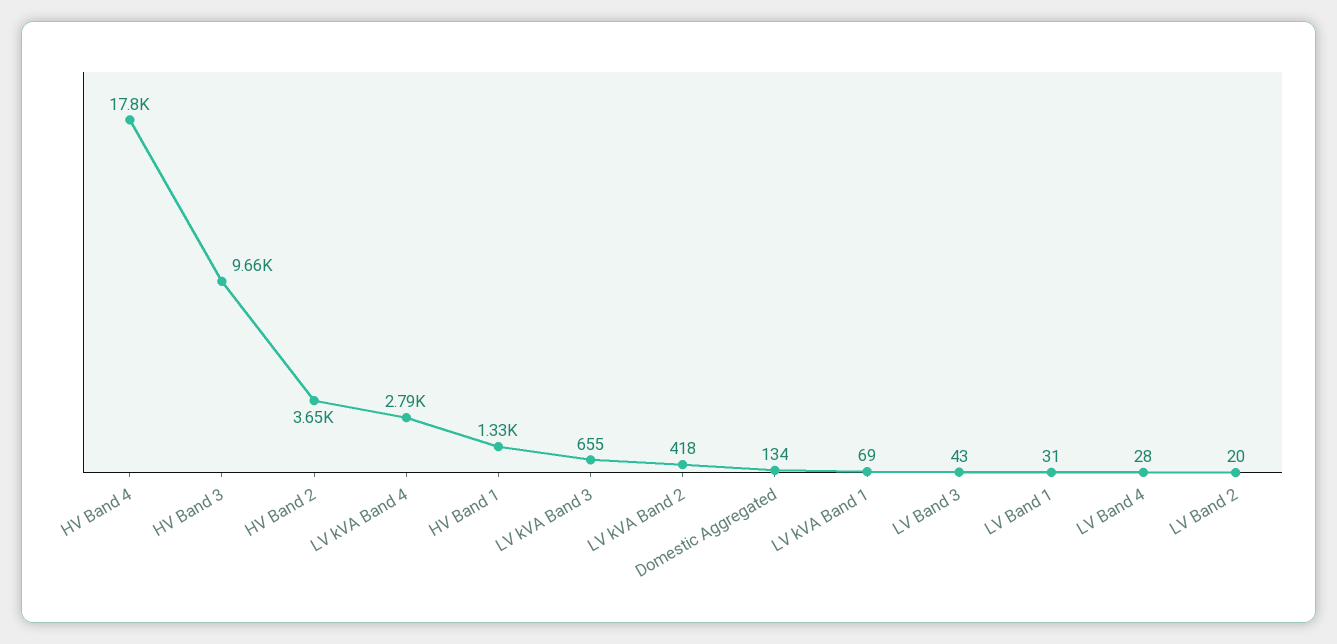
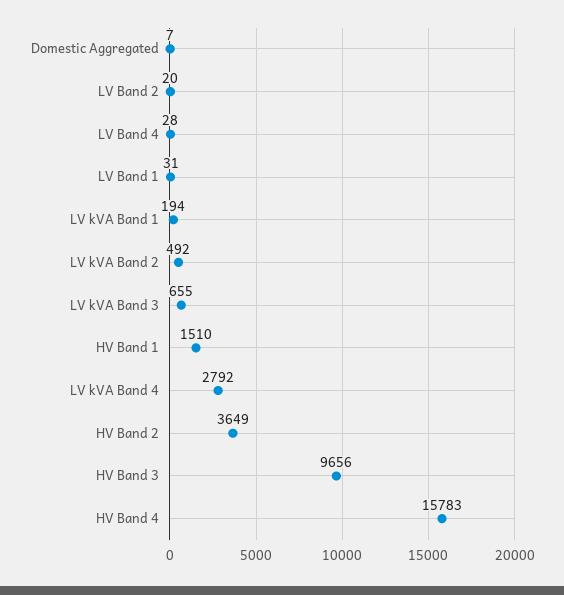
HV Band 4: 17800 -> 15783
HV Band 1: 1330 -> 1510
LV kVA Band 2: 418 -> 492
Domestic Aggregated: 134 -> 7
LV kVA Band 1: 69 -> 194
LV Band 3: 43 -> none

